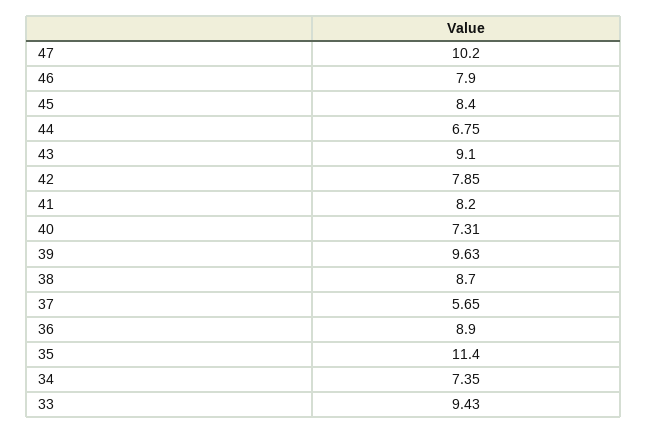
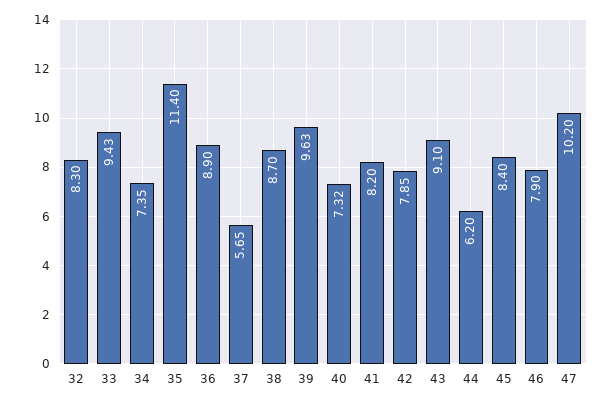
44: 6.75 -> 6.2
40: 7.31 -> 7.32
32: none -> 8.3

